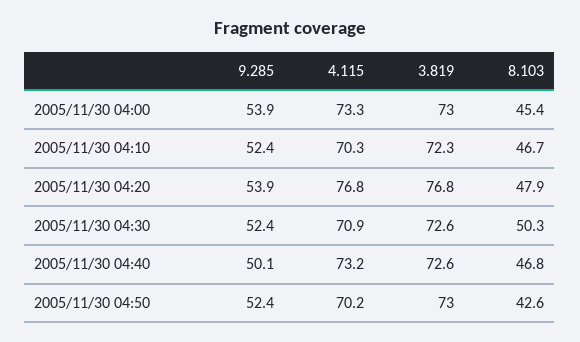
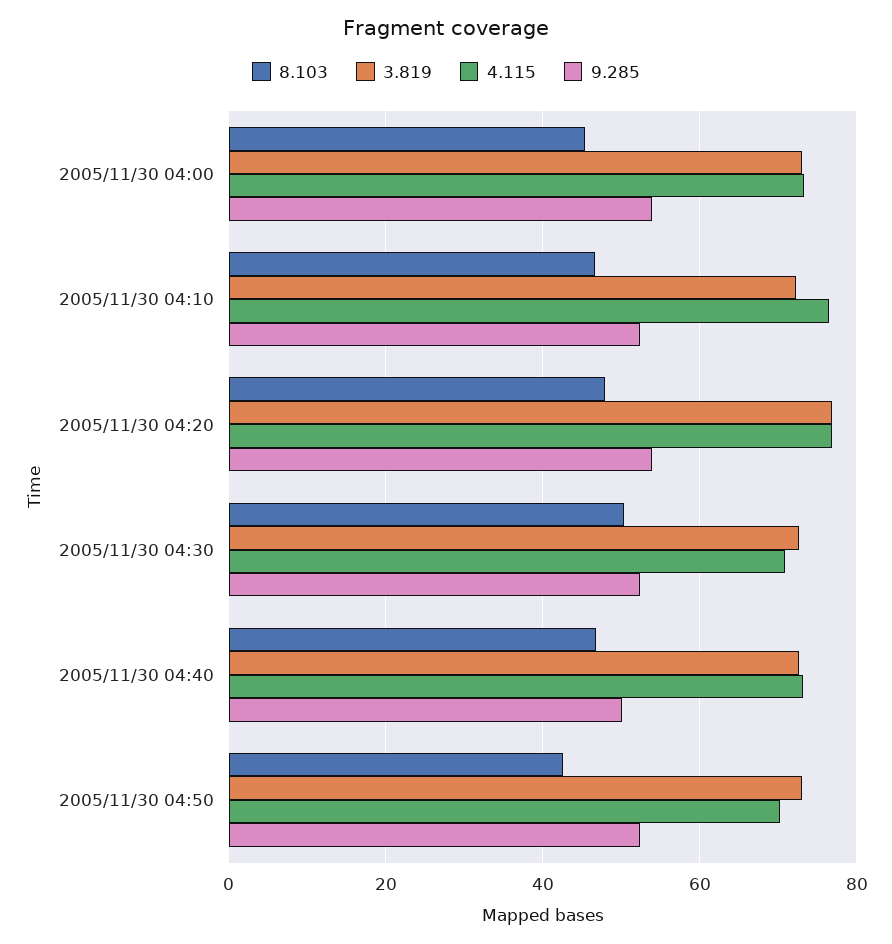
4.115, 2005/11/30 04:10: 70.3 -> 76

